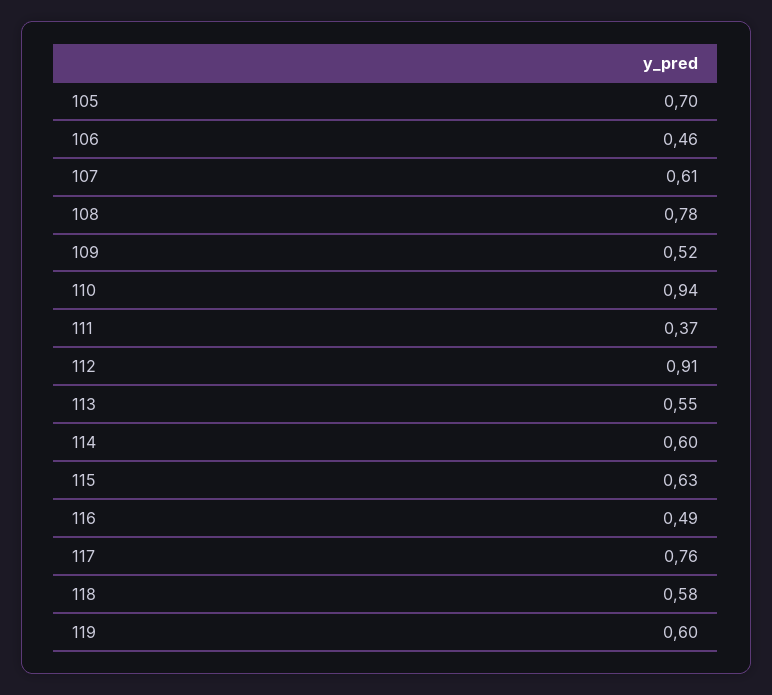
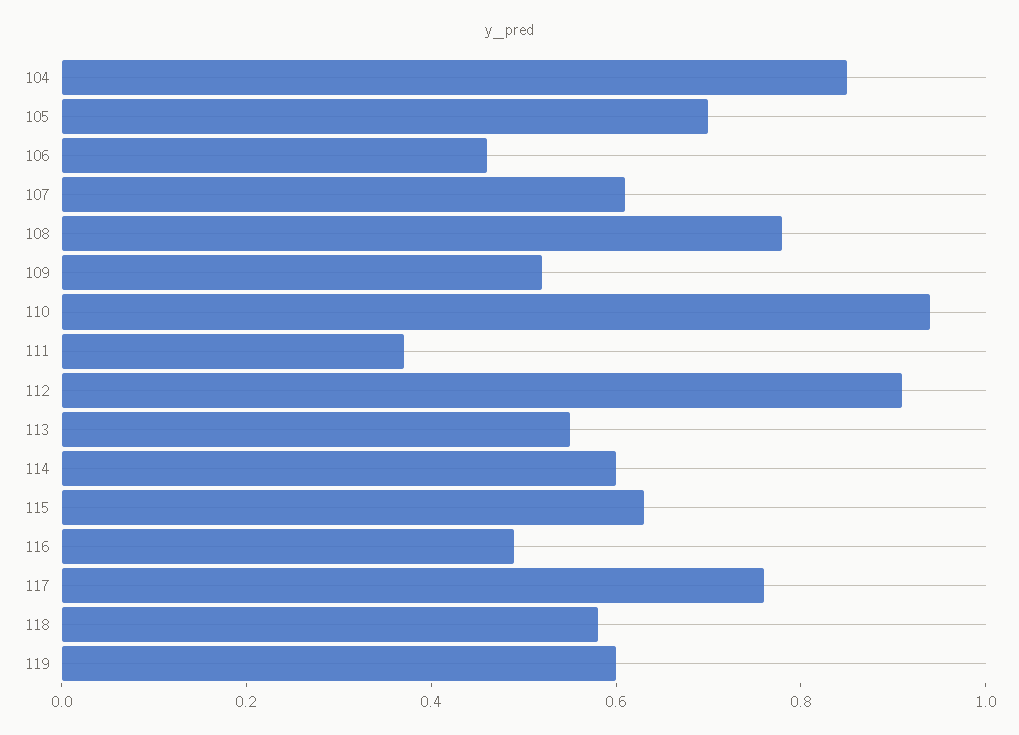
104: none -> 0.85

